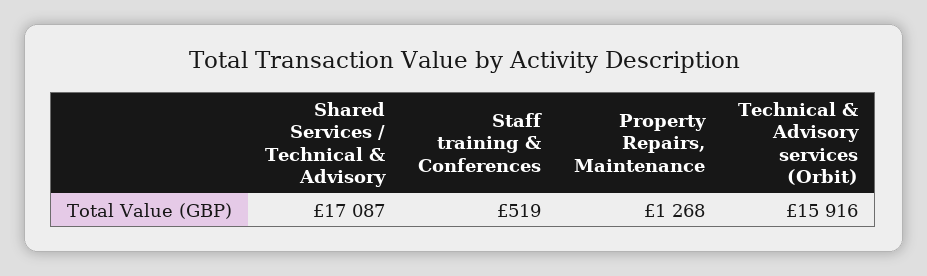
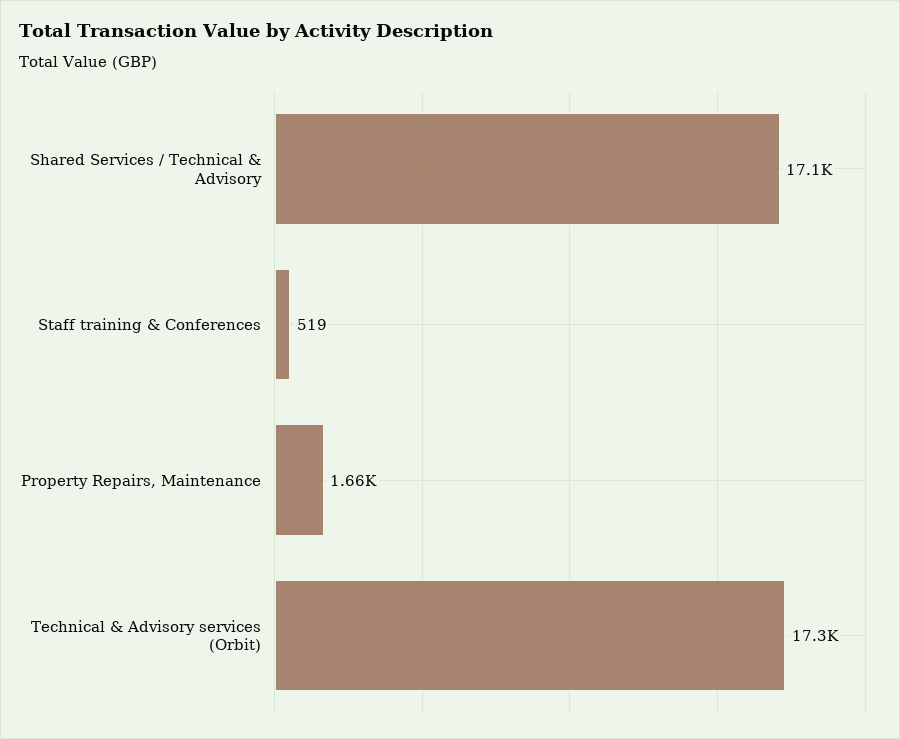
Property Repairs, Maintenance: 1268 -> 1660
Technical & Advisory services (Orbit): 15916 -> 17300

